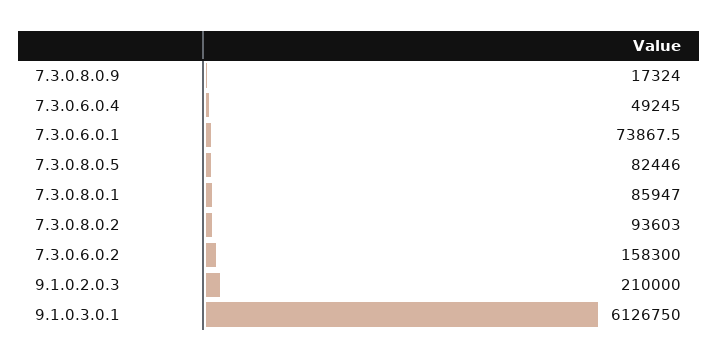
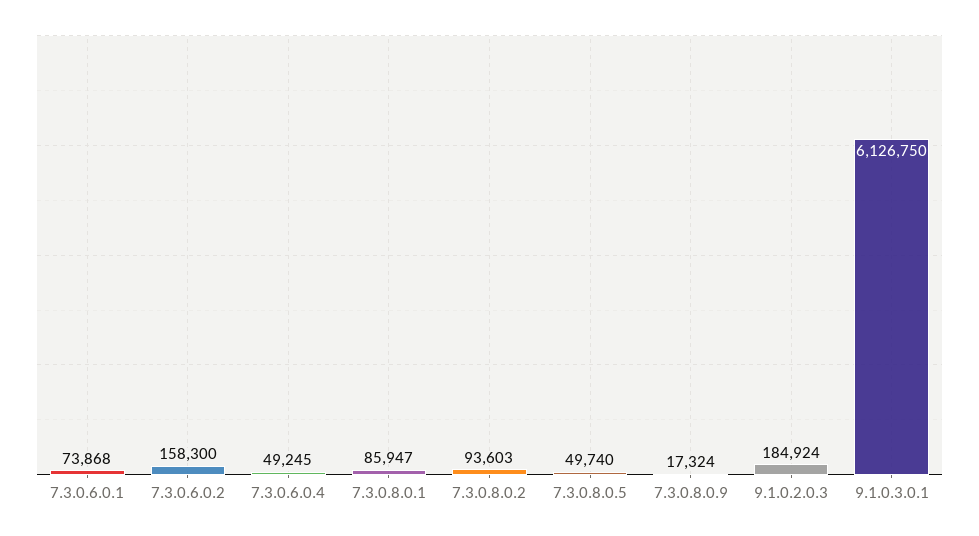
7.3.0.8.0.5: 82446 -> 49740
9.1.0.2.0.3: 210000 -> 184924

